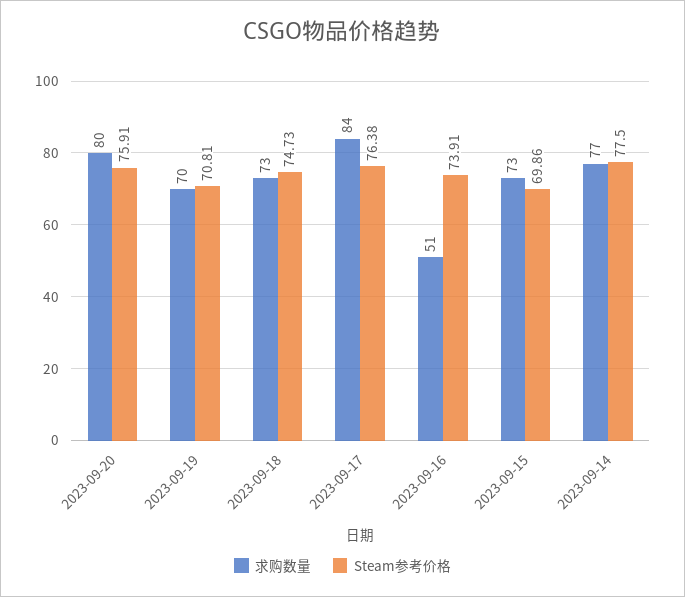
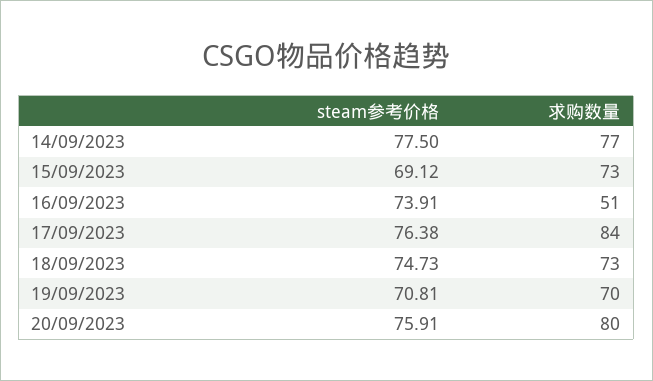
Steam参考价格, 2023-09-15: 69.86 -> 69.12

